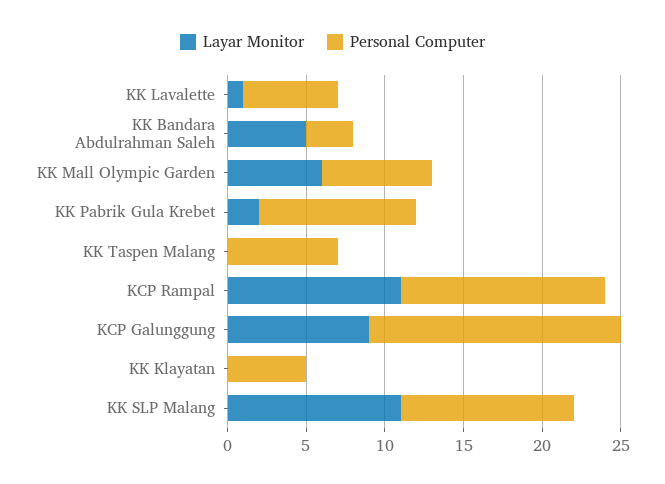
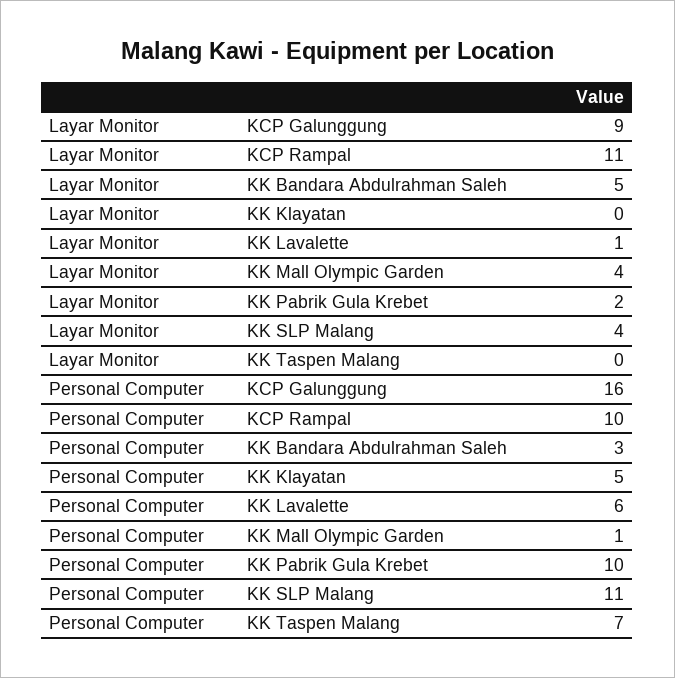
Layar Monitor, KK Mall Olympic Garden: 6 -> 4
Personal Computer, KK Mall Olympic Garden: 7 -> 1
Personal Computer, KCP Rampal: 13 -> 10
Layar Monitor, KK SLP Malang: 11 -> 4

